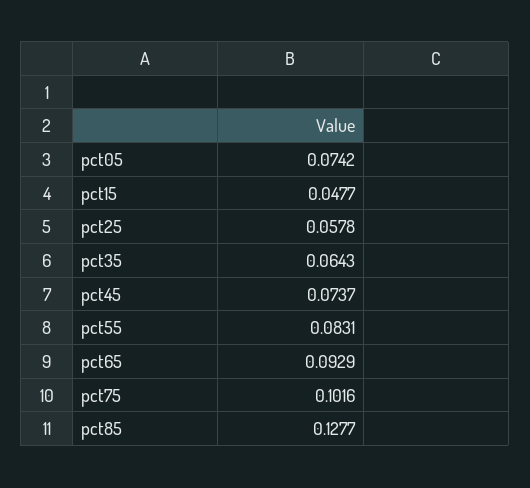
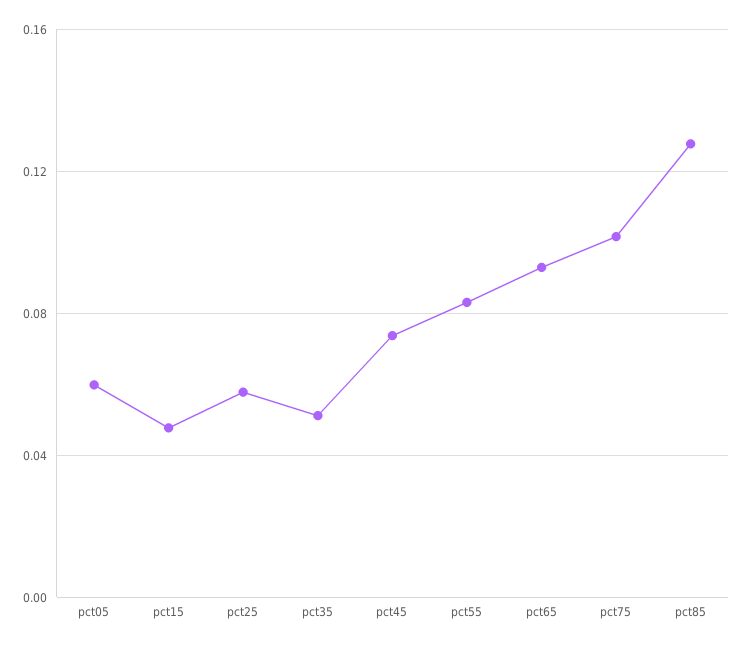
pct05: 0.0742 -> 0.06
pct35: 0.0643 -> 0.05

